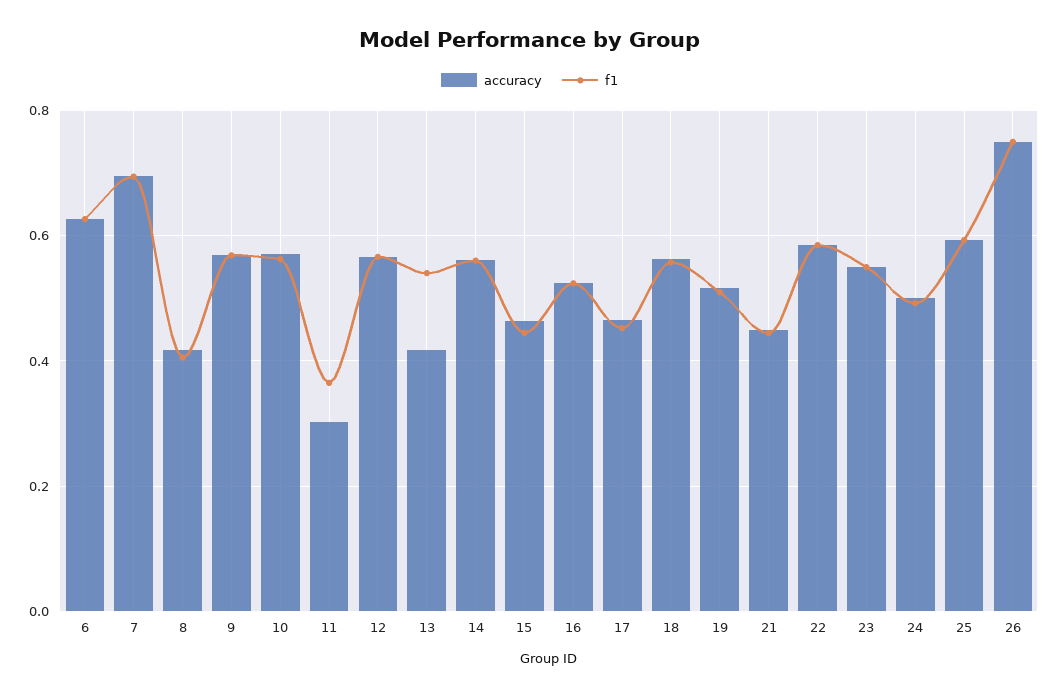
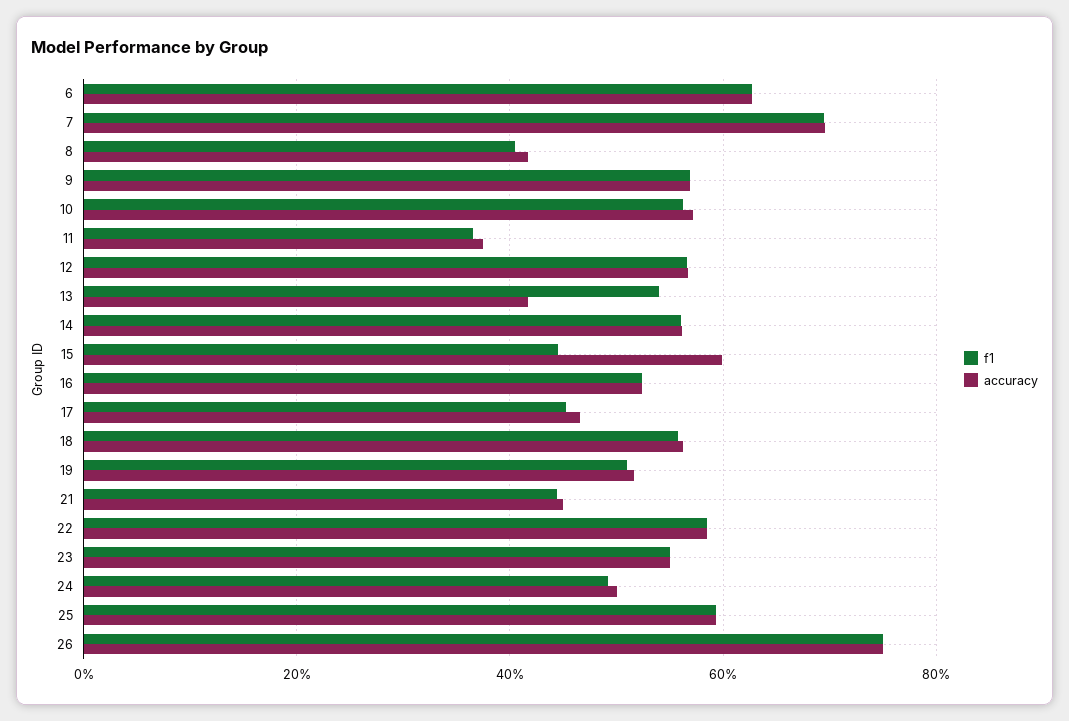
accuracy, 11: 0.3 -> 0.38
accuracy, 15: 0.46 -> 0.6

